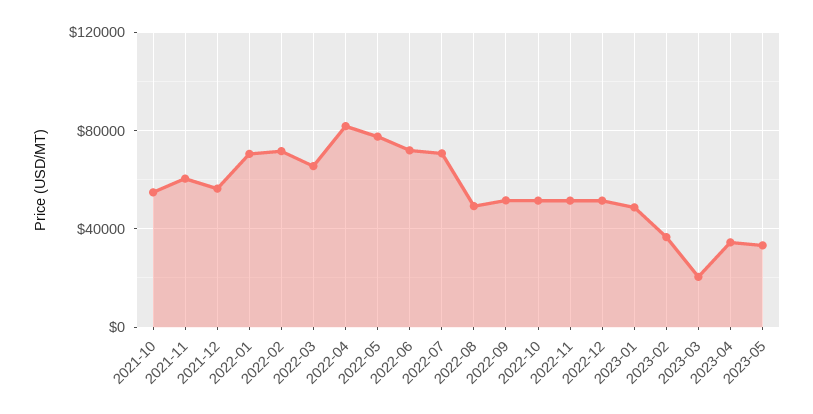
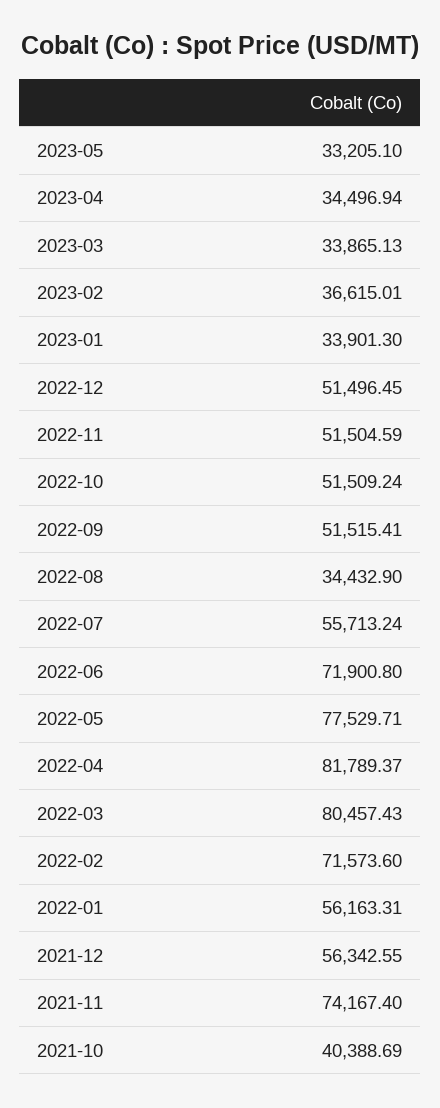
2021-10: 55000 -> 40388.69
2021-11: 60000 -> 74167.4
2022-01: 70000 -> 56163.31
2022-03: 65000 -> 80457.43
2022-07: 70000 -> 55713.24
2022-08: 50000 -> 34432.9
2023-01: 50000 -> 33901.3
2023-03: 20000 -> 33865.13

